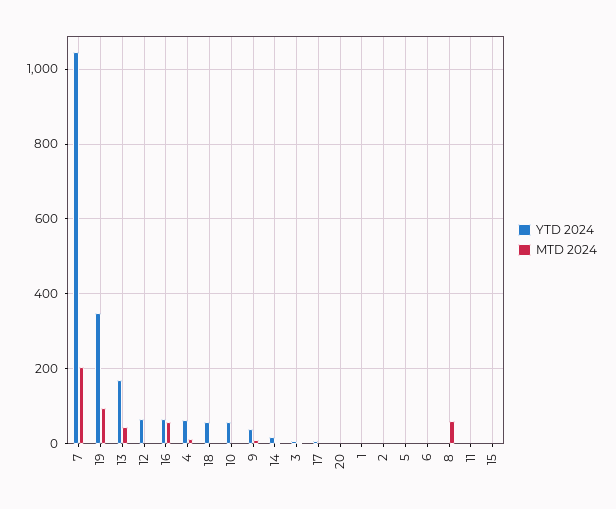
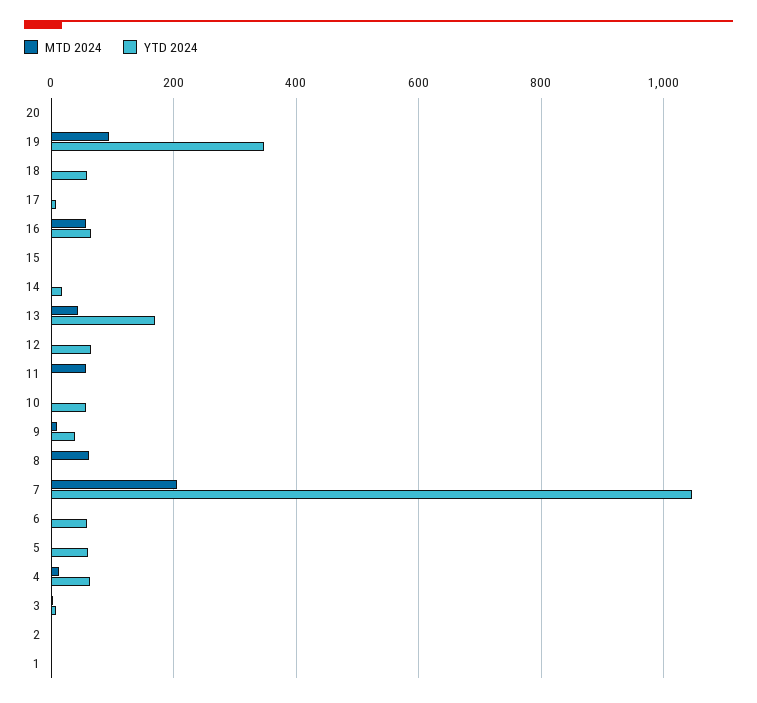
YTD 2024, 5: 0 -> 60
YTD 2024, 6: 0 -> 60
MTD 2024, 11: 0 -> 60

